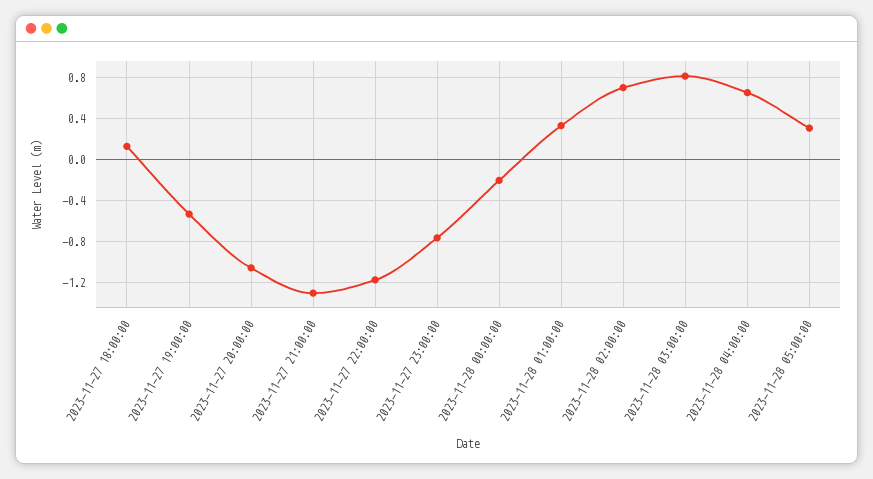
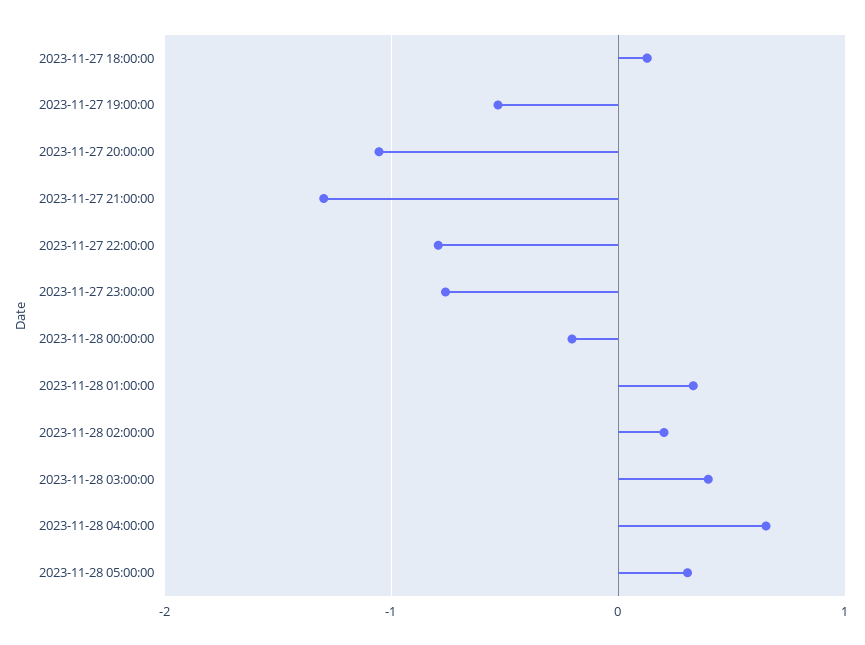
2023-11-27 22:00:00: -1.2 -> -0.8
2023-11-28 02:00:00: 0.7 -> 0.2
2023-11-28 03:00:00: 0.8 -> 0.4

